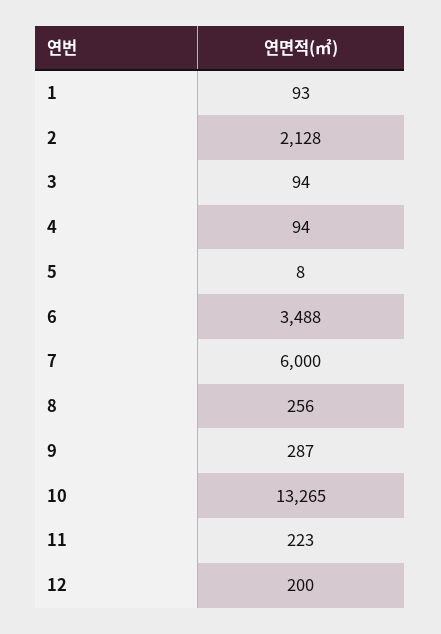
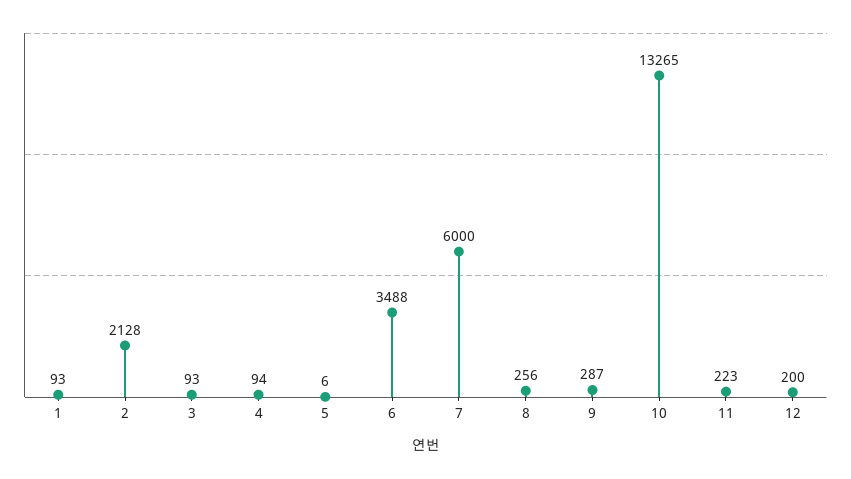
3: 94 -> 93
5: 8 -> 6

